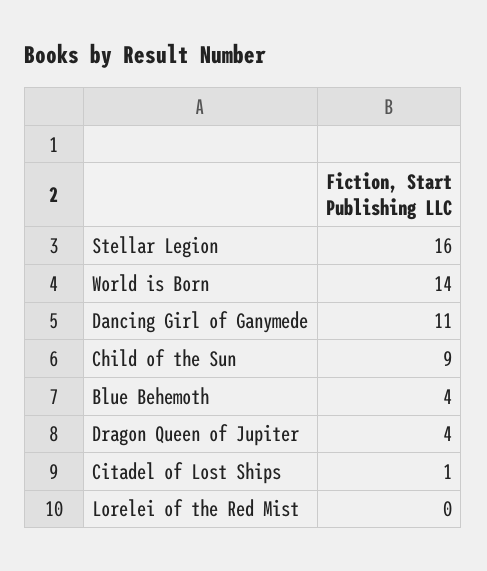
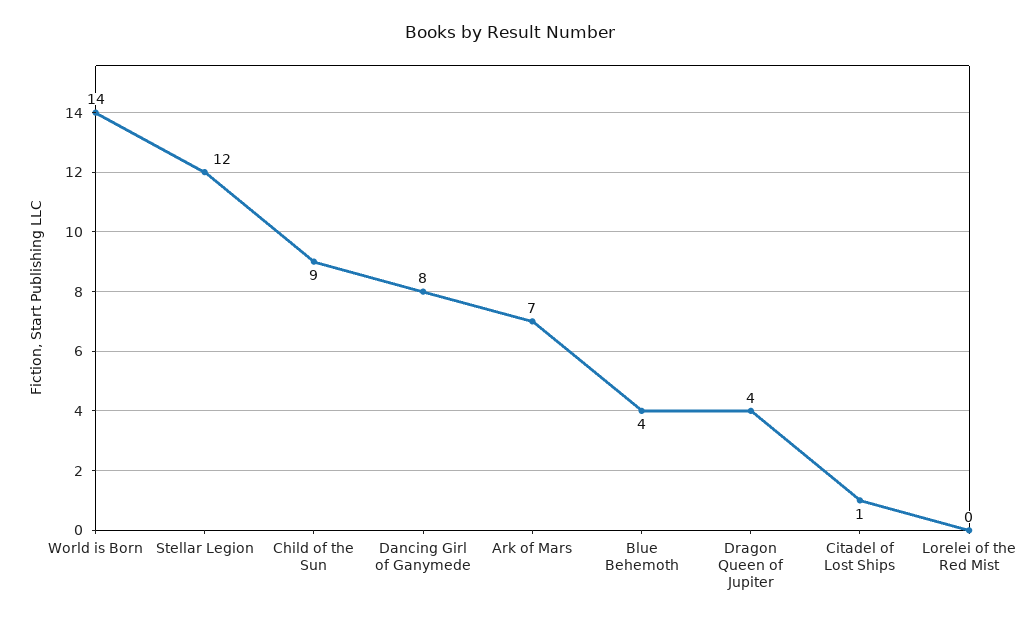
Stellar Legion: 16 -> 12
Dancing Girl of Ganymede: 11 -> 8
Ark of Mars: none -> 7

